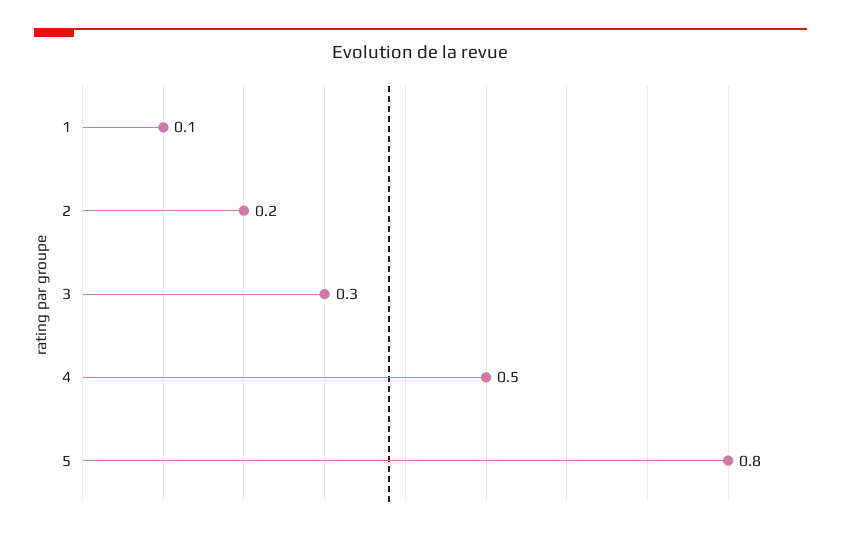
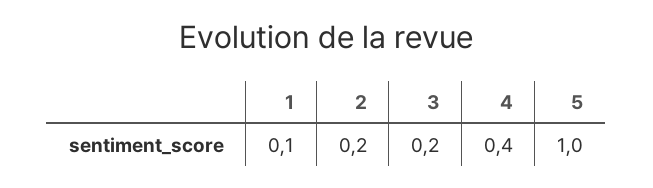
3: 0.3 -> 0.2
4: 0.5 -> 0.4
5: 0.8 -> 1

